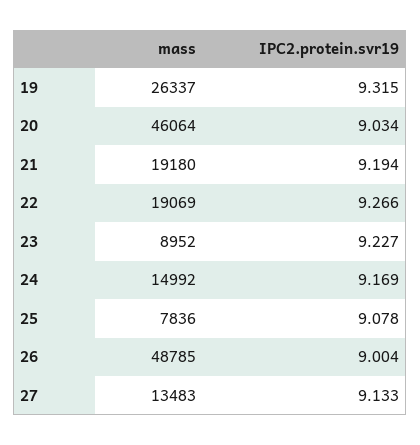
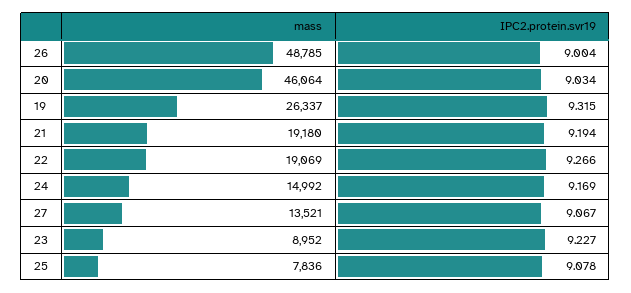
mass, 27: 13483 -> 13521
IPC2.protein.svr19, 27: 9.133 -> 9.067

